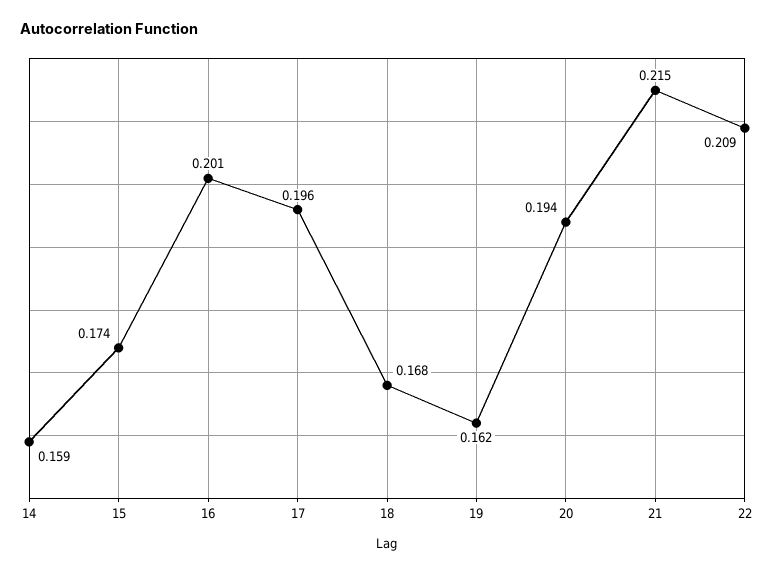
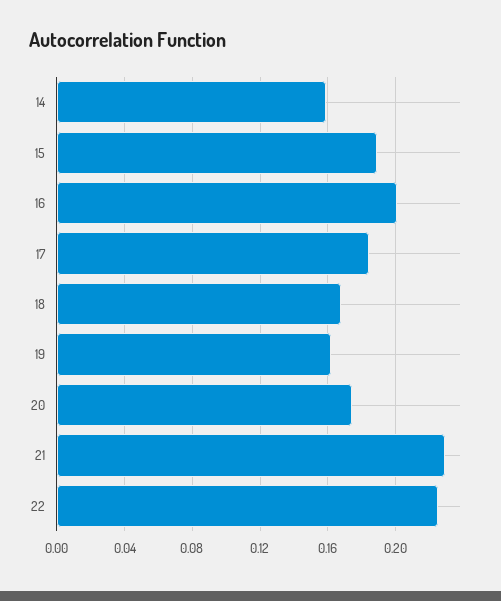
15: 0.174 -> 0.19
17: 0.196 -> 0.185
20: 0.194 -> 0.175
21: 0.215 -> 0.23
22: 0.209 -> 0.225

